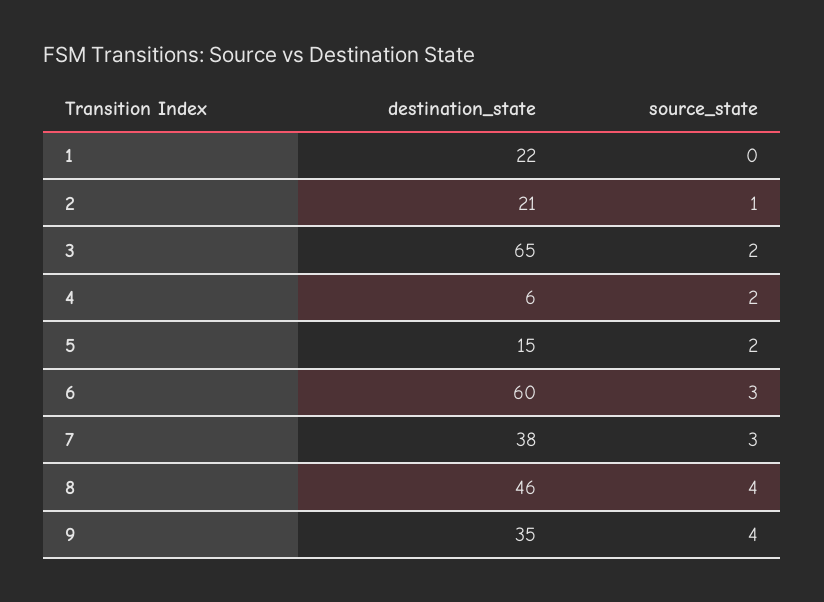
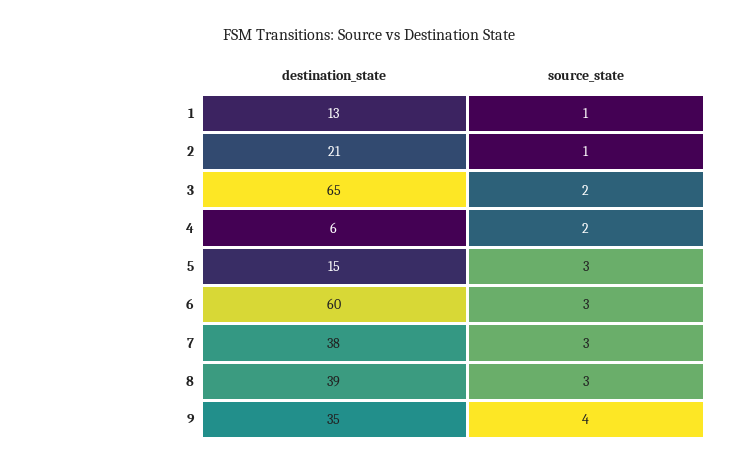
destination_state, 1: 22 -> 13
source_state, 1: 0 -> 1
source_state, 5: 2 -> 3
destination_state, 8: 46 -> 39
source_state, 8: 4 -> 3

